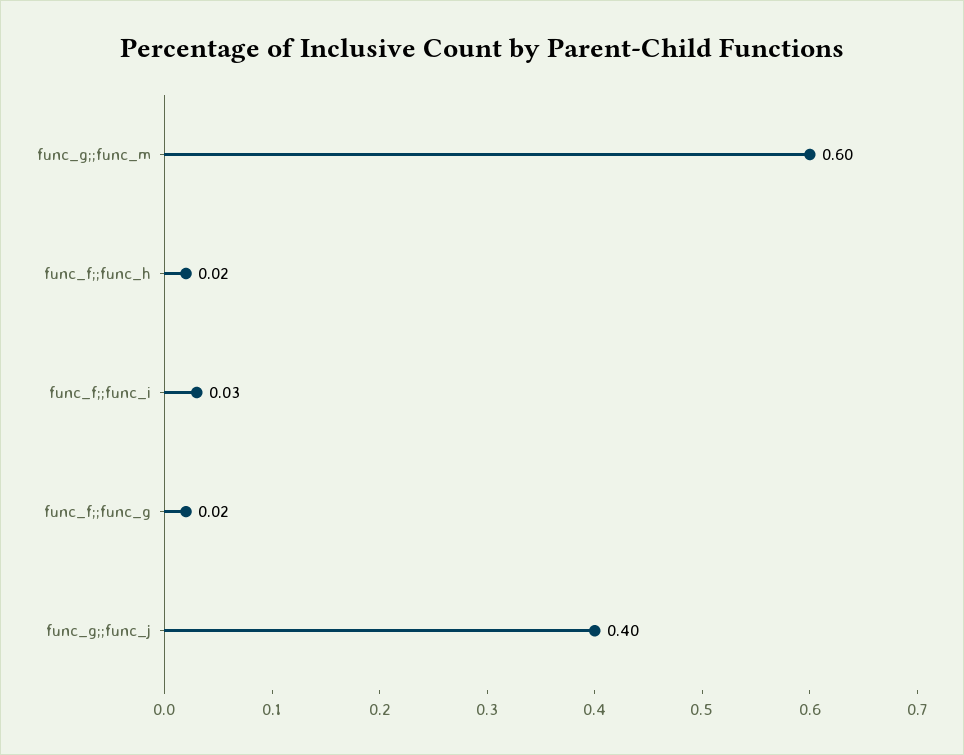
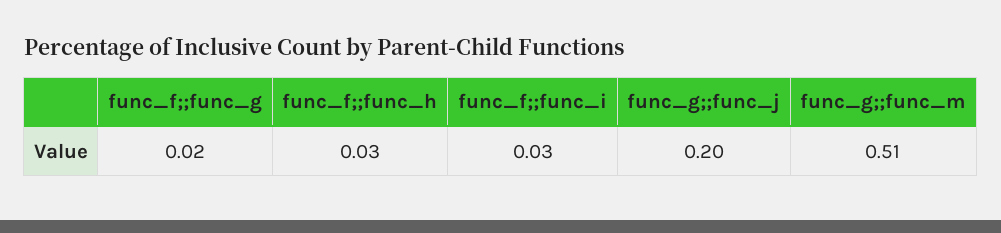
func_g;;func_m: 0.6 -> 0.51
func_f;;func_h: 0.02 -> 0.03
func_g;;func_j: 0.4 -> 0.2

